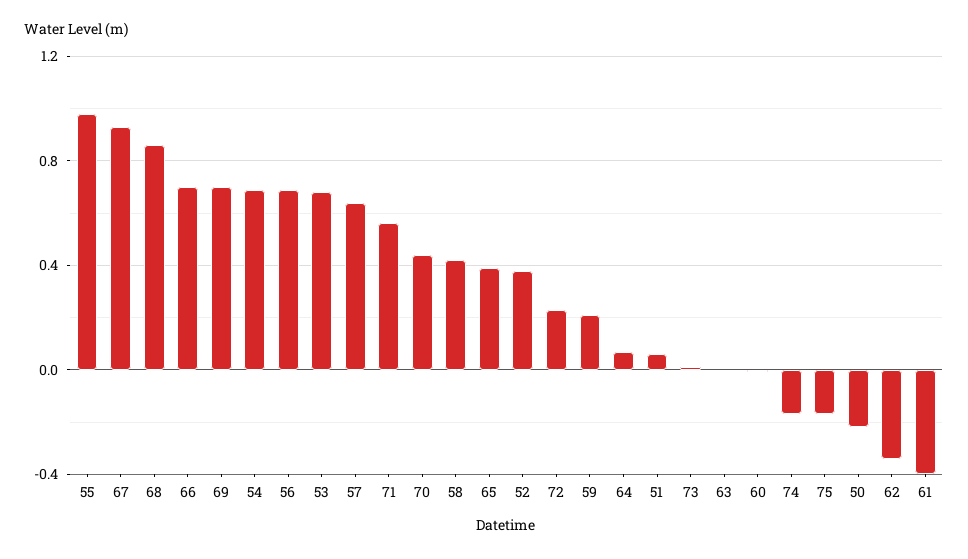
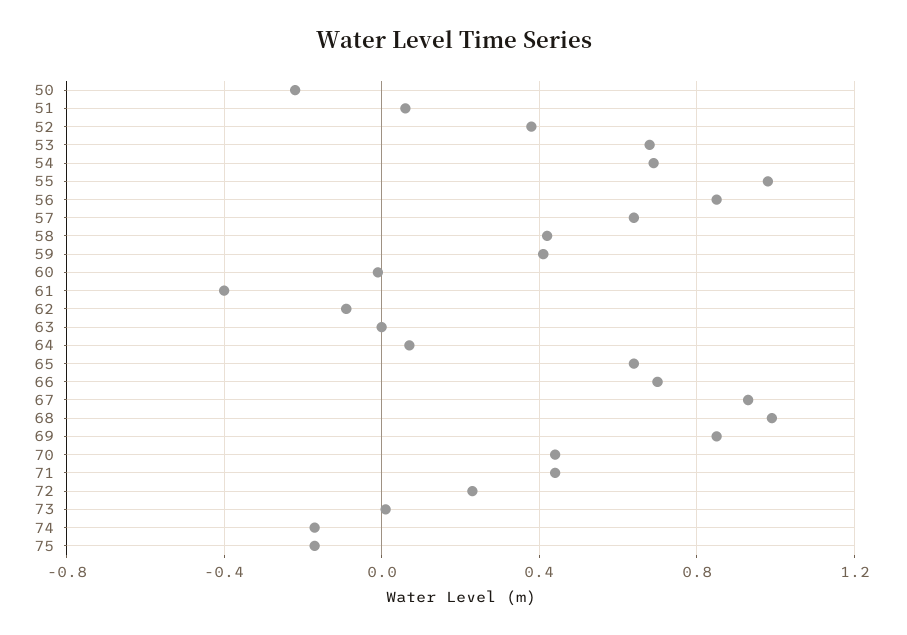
68: 0.85 -> 1
69: 0.7 -> 0.85
56: 0.7 -> 0.85
71: 0.55 -> 0.45
65: 0.4 -> 0.65
59: 0.2 -> 0.4
62: -0.35 -> -0.1

